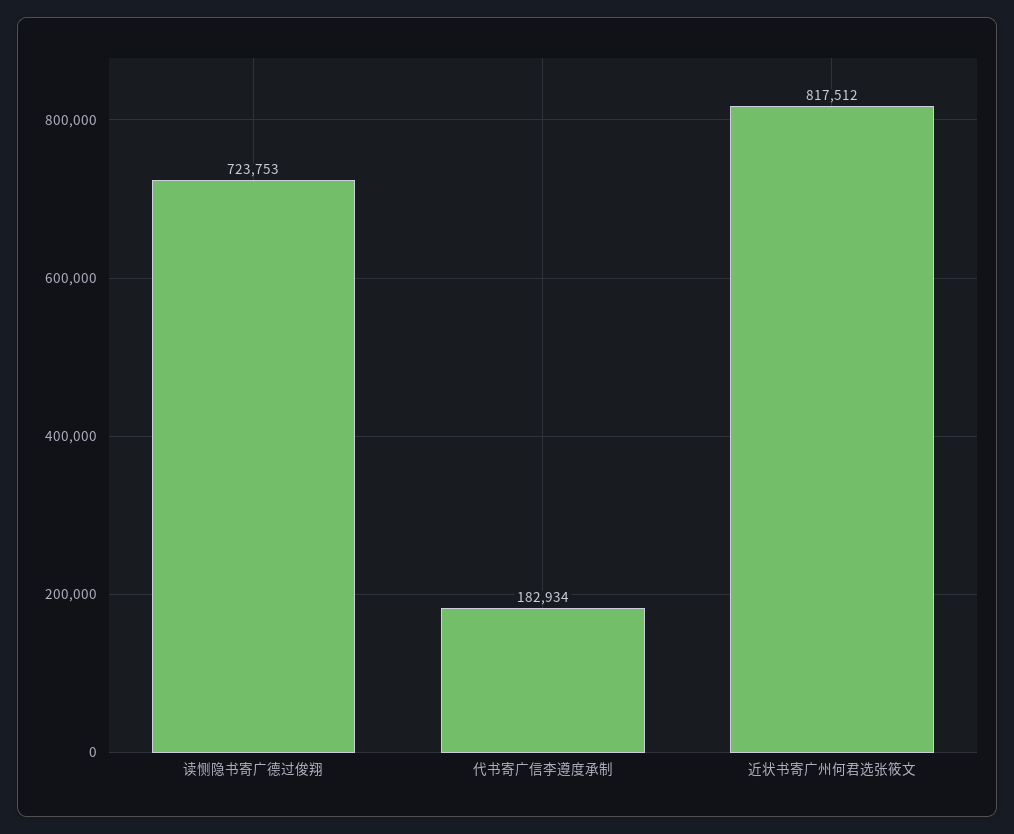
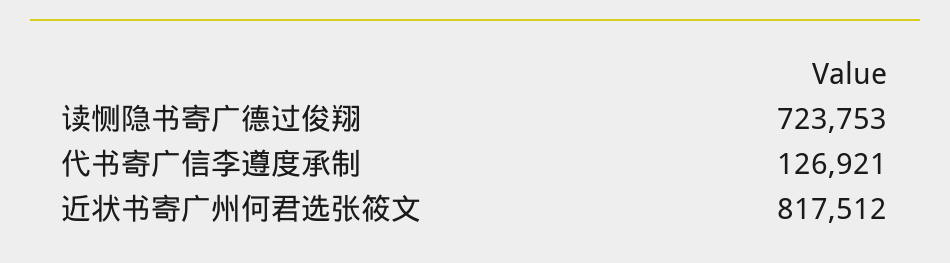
代书寄广信李遵度承制: 182934 -> 126921

